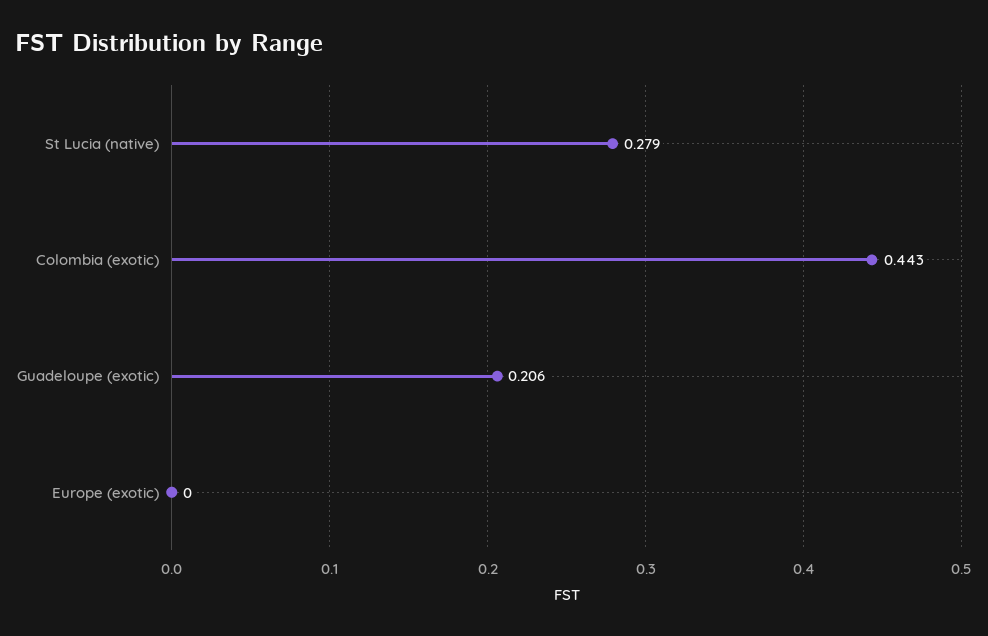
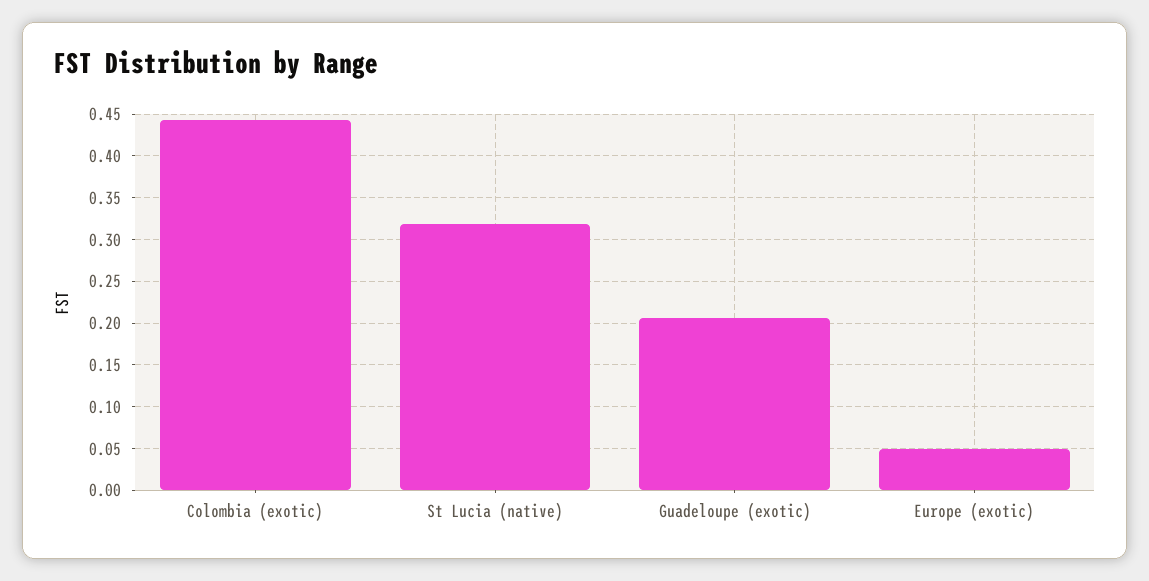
St Lucia (native): 0.279 -> 0.32
Europe (exotic): 0 -> 0.05

